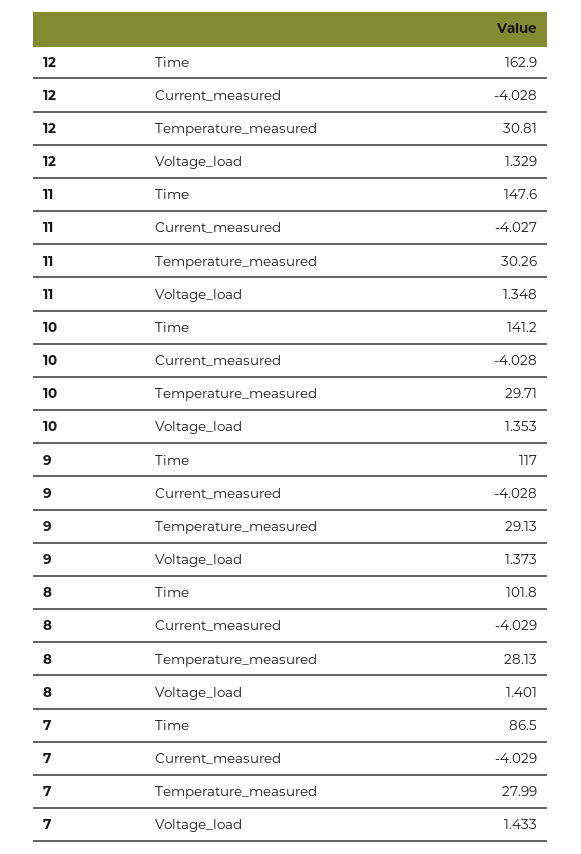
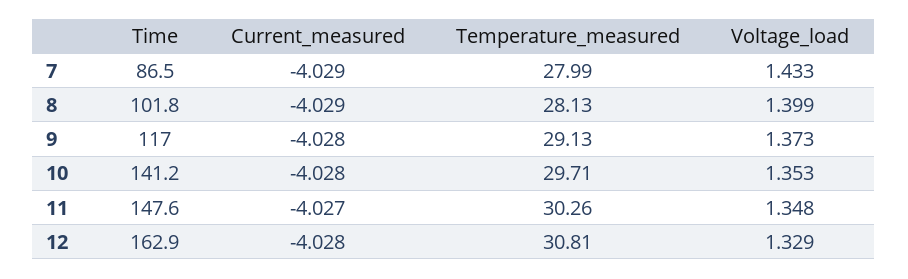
8, Voltage_load: 1.401 -> 1.399

